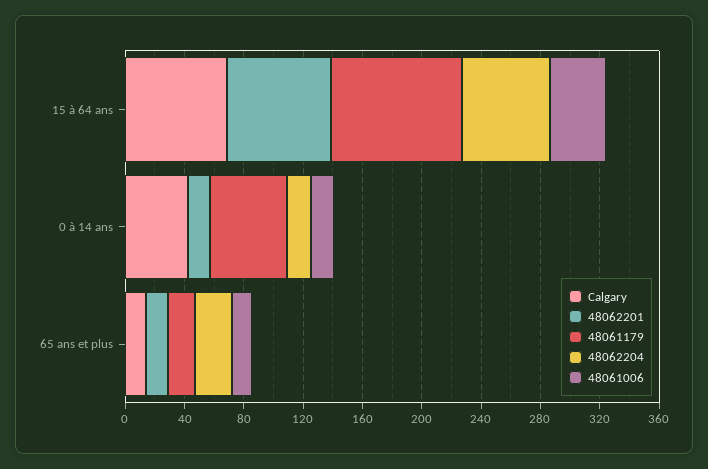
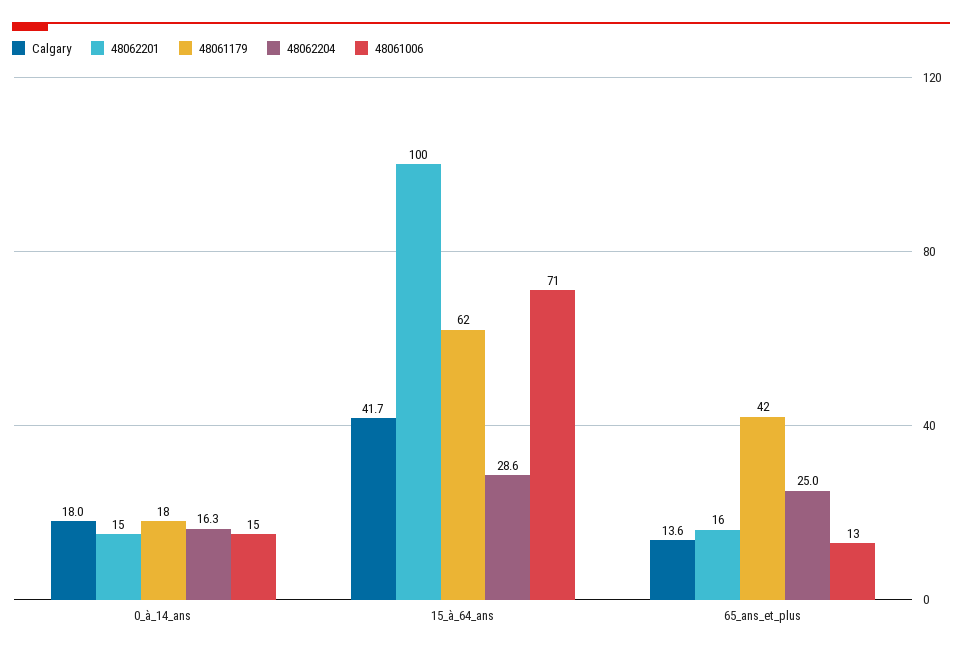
Calgary, 15 à 64 ans: 70 -> 41.7
48062201, 15 à 64 ans: 70 -> 100
48061179, 15 à 64 ans: 90 -> 62
48062204, 15 à 64 ans: 60 -> 28.6
48061006, 15 à 64 ans: 40 -> 71
Calgary, 0 à 14 ans: 40 -> 18
48061179, 0 à 14 ans: 50 -> 18
48061179, 65 ans et plus: 20 -> 42

